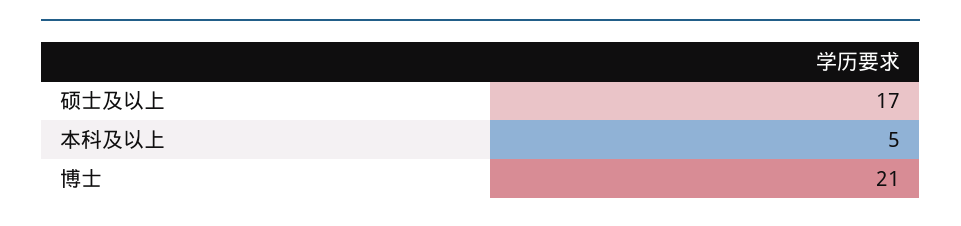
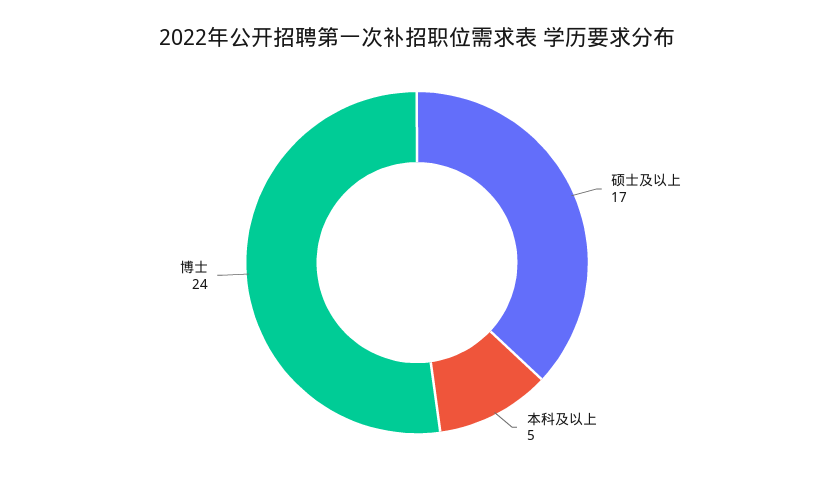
博士: 21 -> 24

